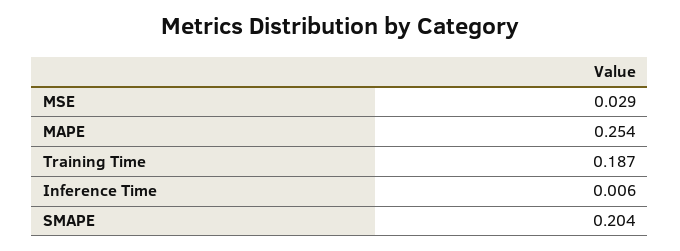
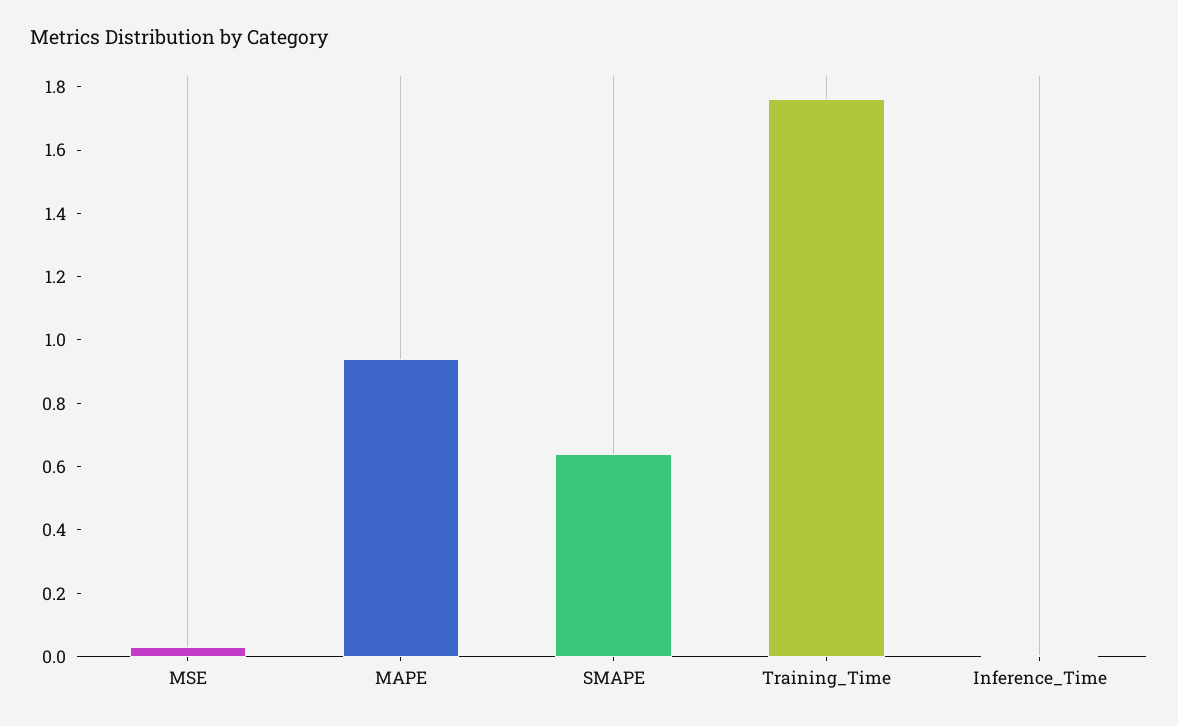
MAPE: 0.254 -> 0.95
Training Time: 0.187 -> 1.75
SMAPE: 0.204 -> 0.65

